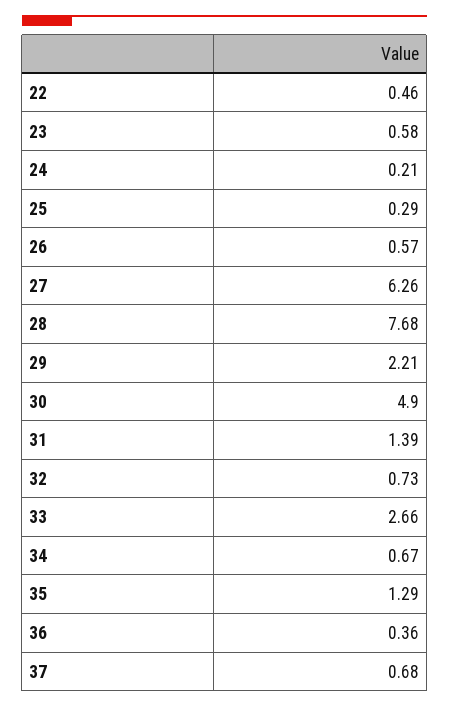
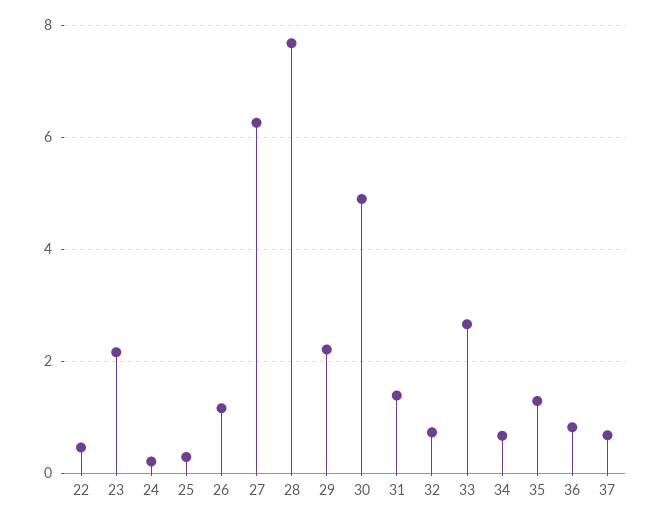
23: 0.58 -> 2.2
26: 0.57 -> 1.2
36: 0.36 -> 0.8

